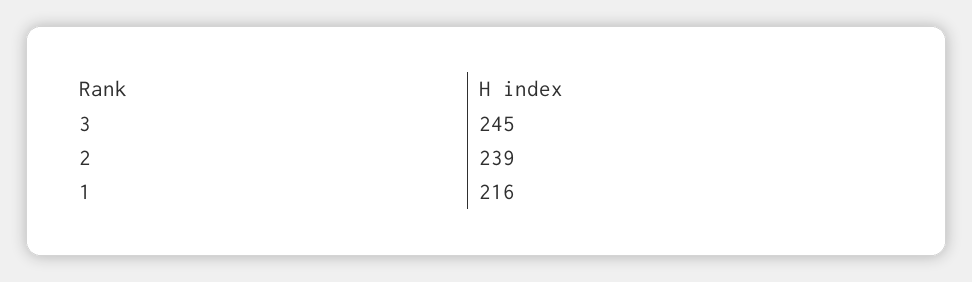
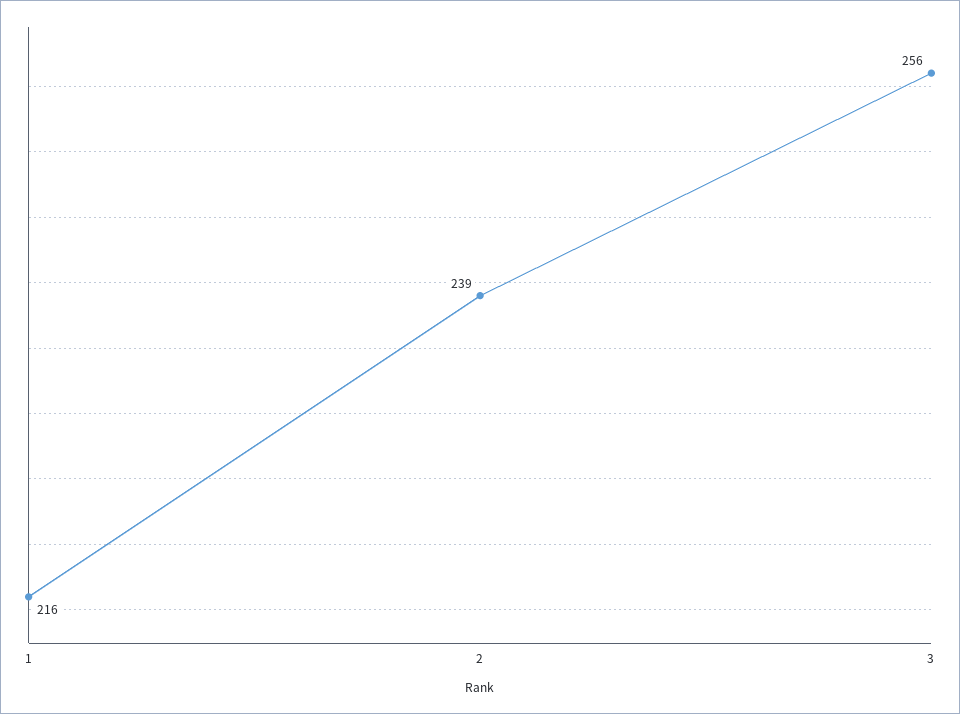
3: 245 -> 256

